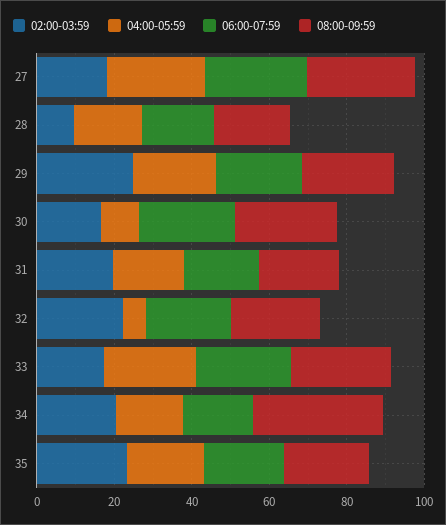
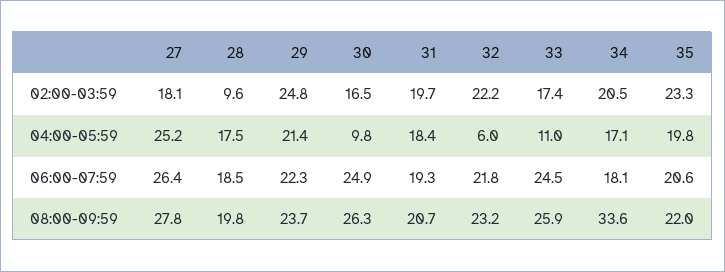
04:00-05:59, 33: 25 -> 11

